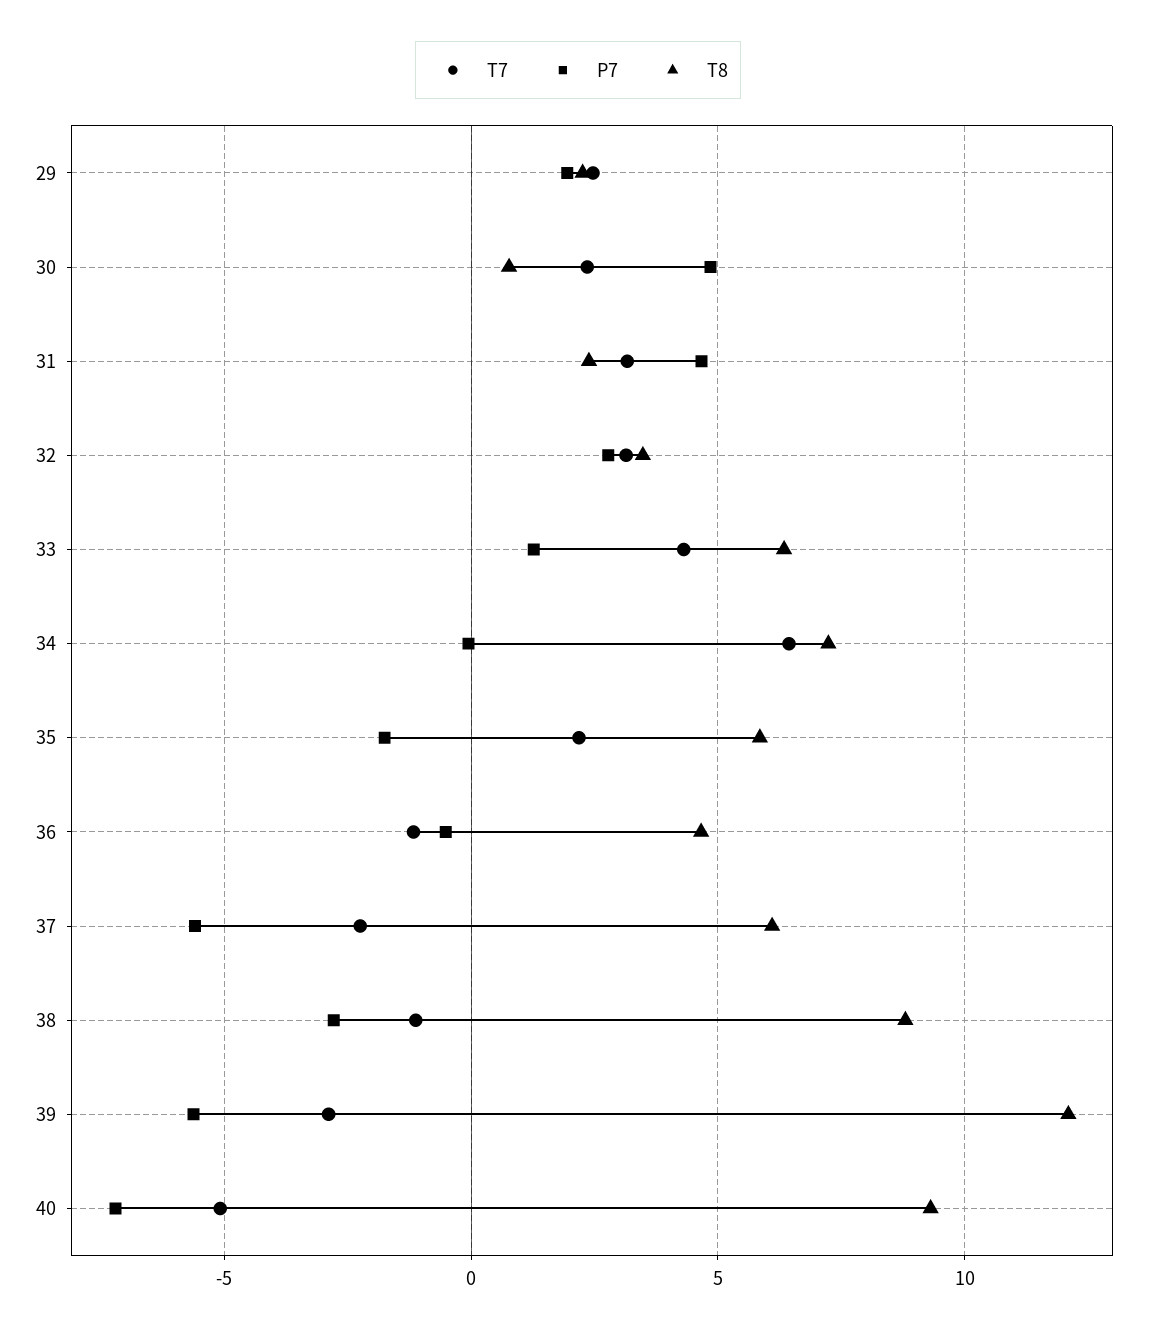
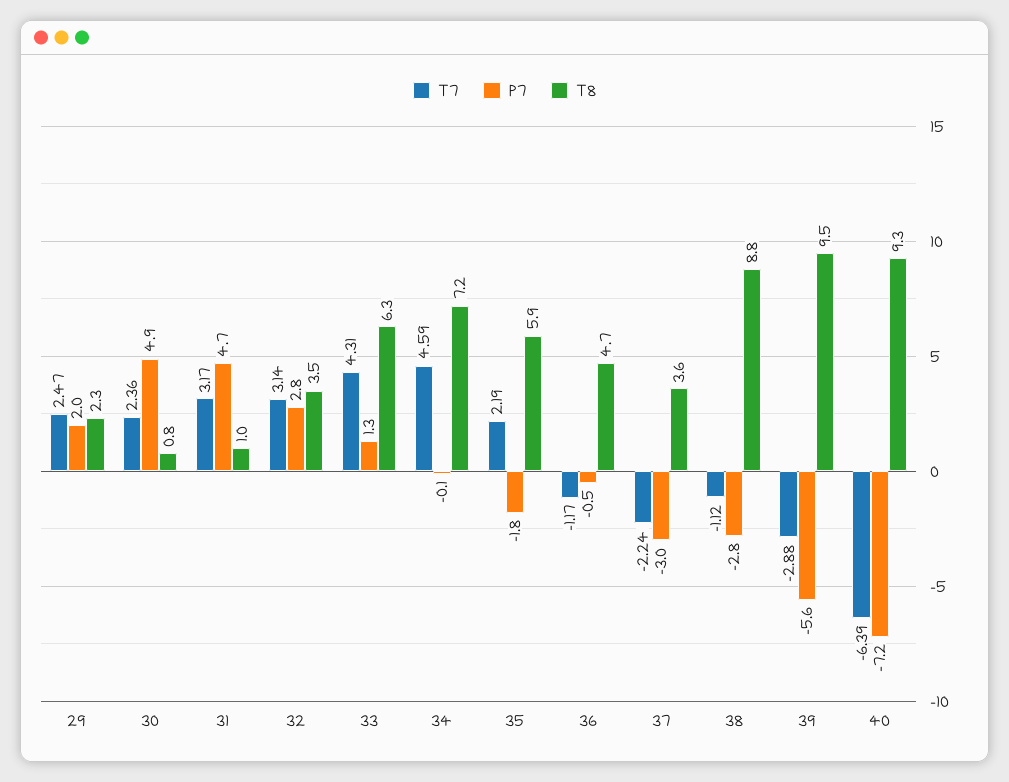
T8, 31: 2.5 -> 1
T7, 34: 6.5 -> 4.59
P7, 37: -5.5 -> -3
T8, 37: 6 -> 3.6
T8, 39: 12 -> 9.5
T7, 40: -5 -> -6.39

